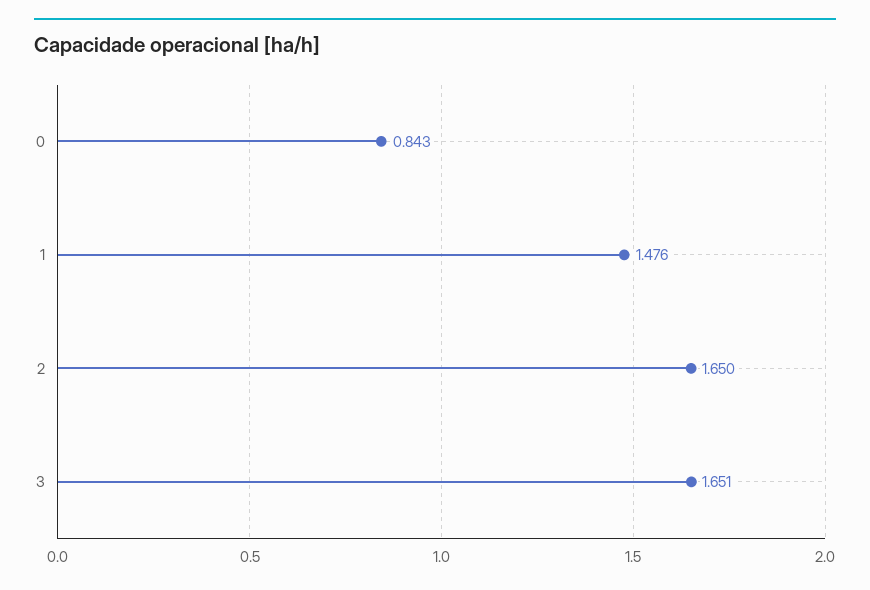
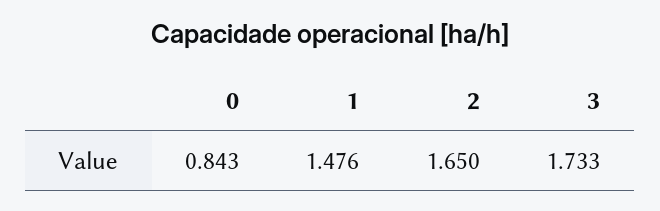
3: 1.651 -> 1.733

